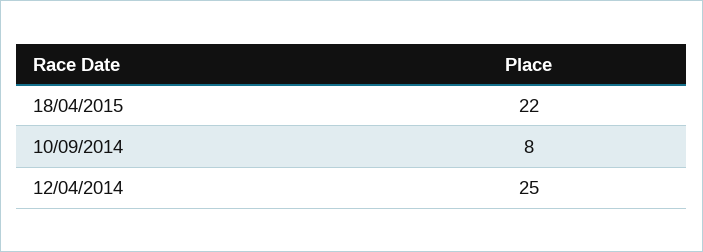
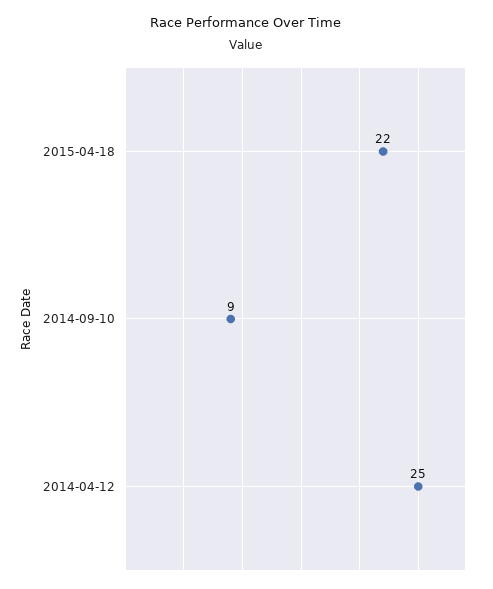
10/09/2014: 8 -> 9

